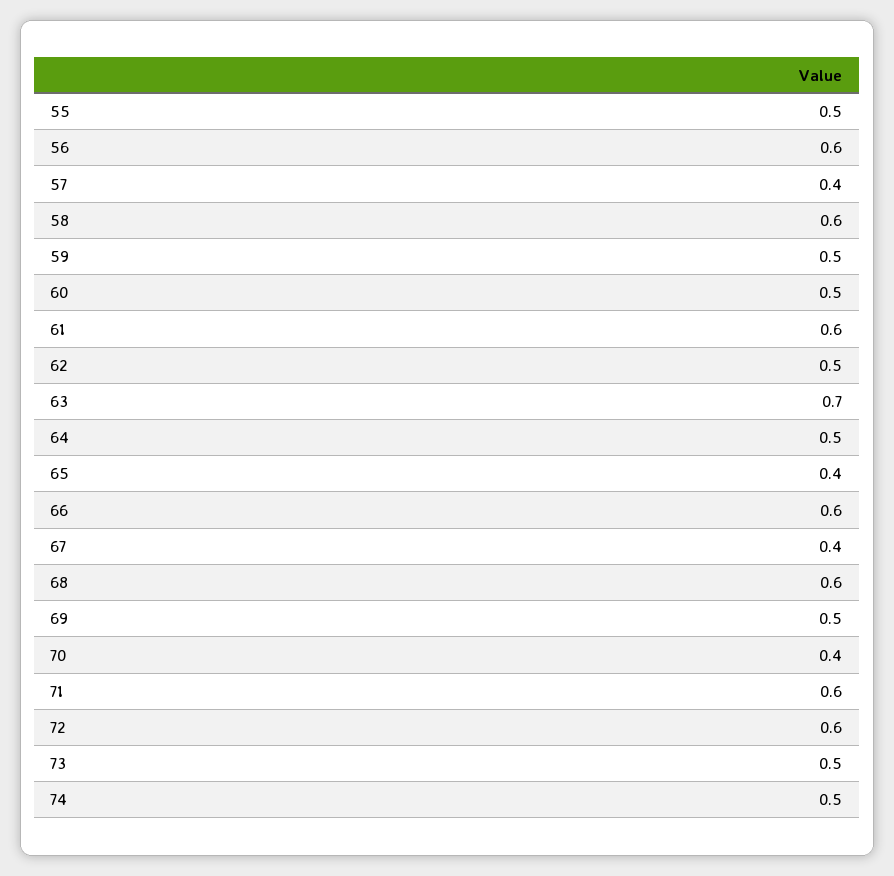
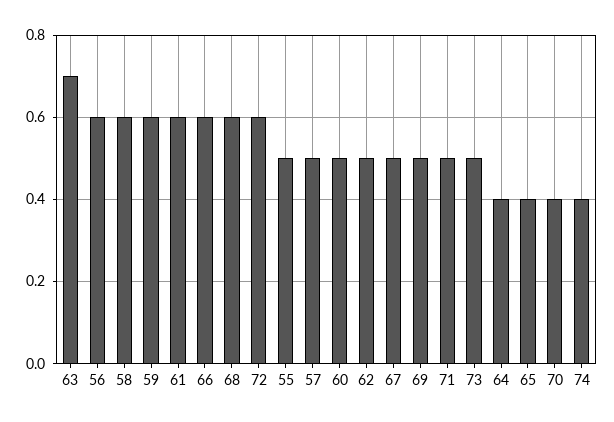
57: 0.4 -> 0.5
59: 0.5 -> 0.6
64: 0.5 -> 0.4
67: 0.4 -> 0.5
71: 0.6 -> 0.5
74: 0.5 -> 0.4

